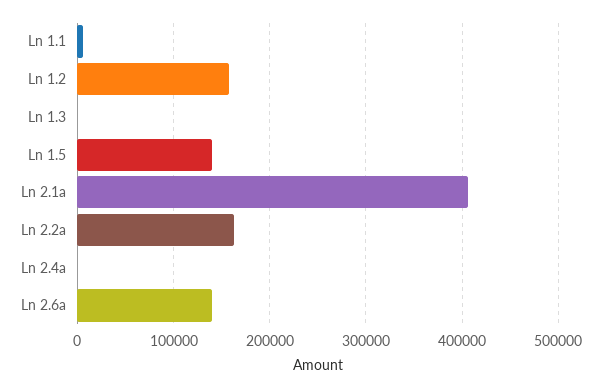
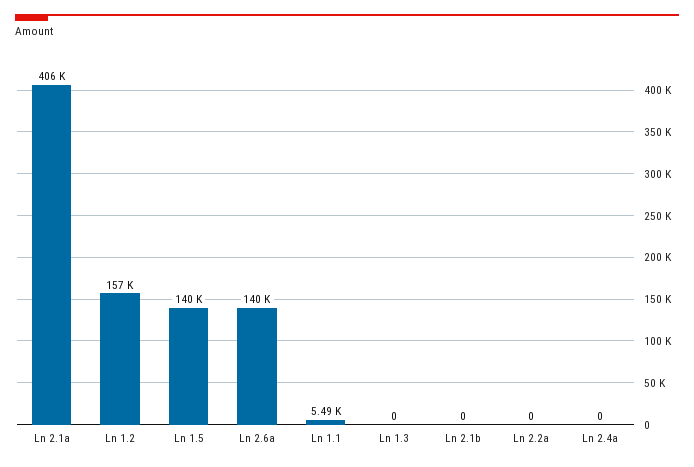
Ln 2.2a: 160000 -> 0
Ln 2.1b: none -> 0

